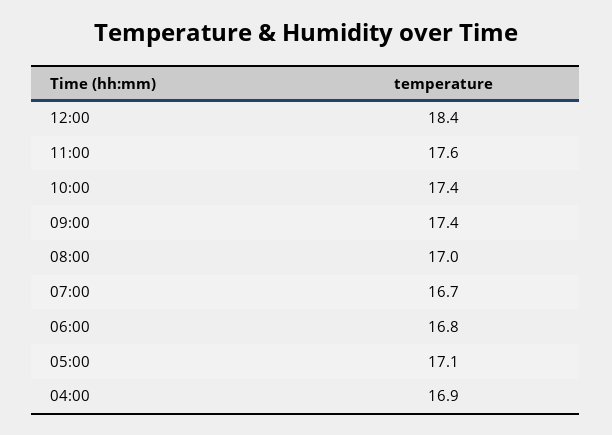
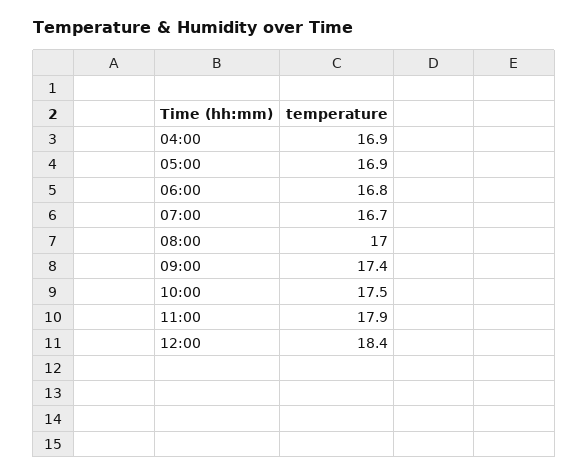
11:00: 17.6 -> 17.9
10:00: 17.4 -> 17.5
05:00: 17.1 -> 16.9

